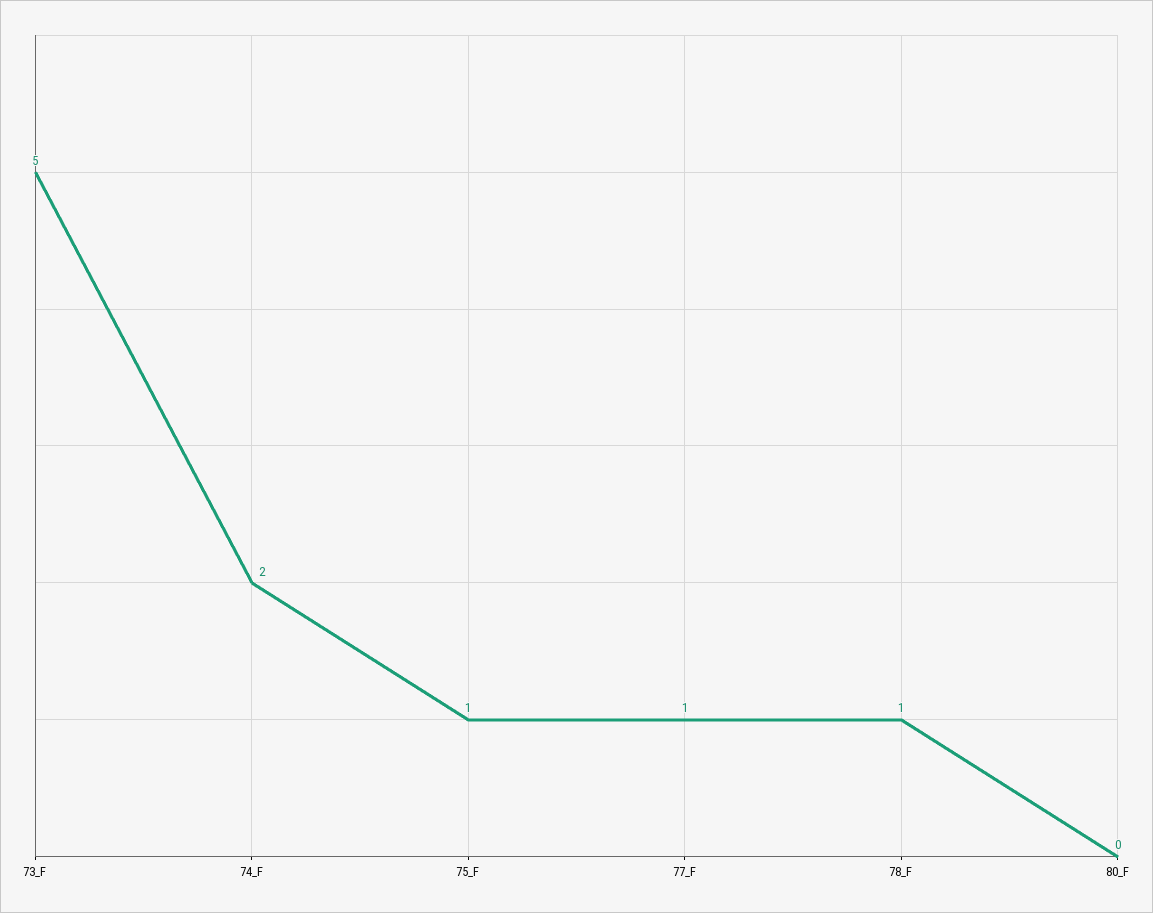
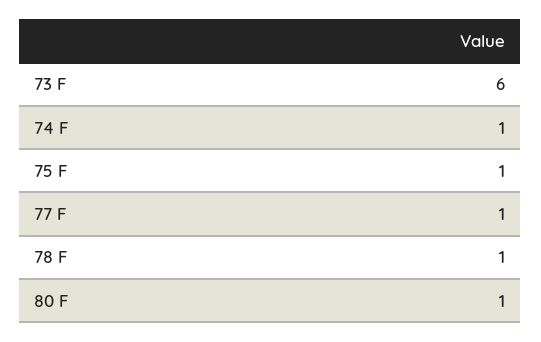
73_F: 5 -> 6
74_F: 2 -> 1
80_F: 0 -> 1

